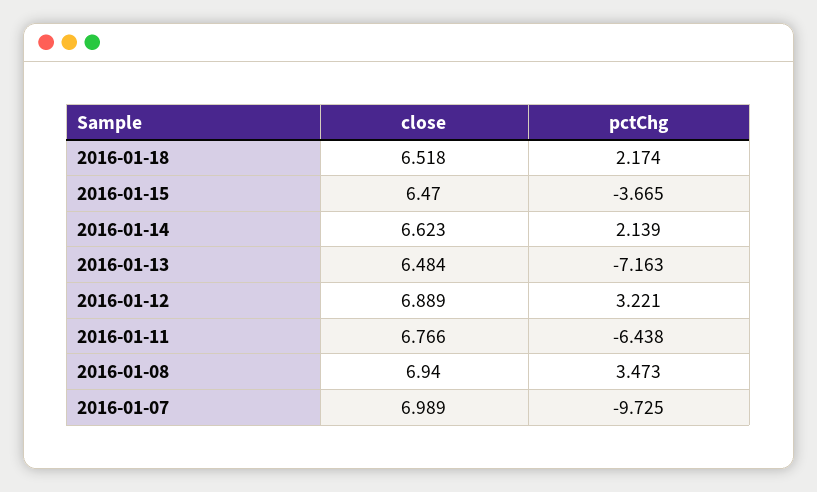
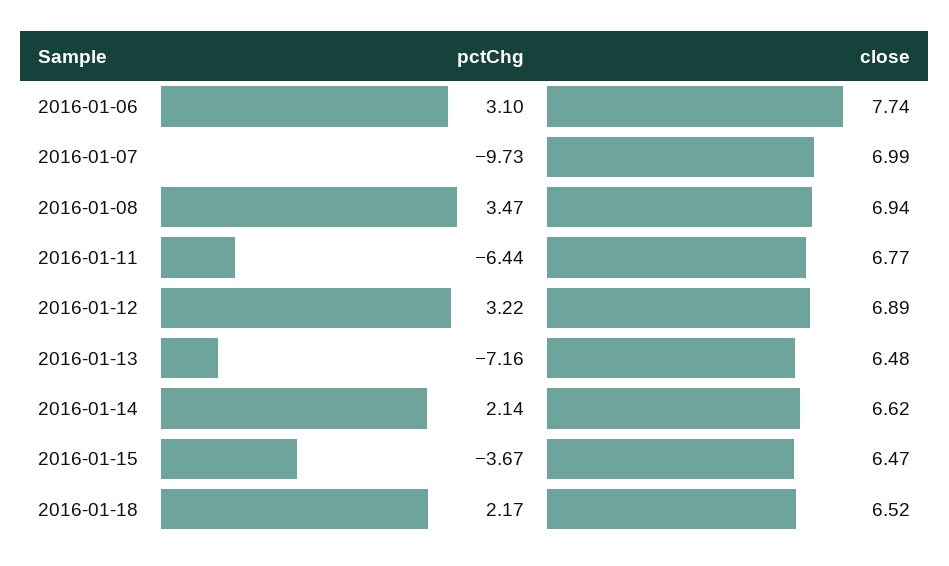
pctChg, 2016-01-06: none -> 3.1
close, 2016-01-06: none -> 7.74

